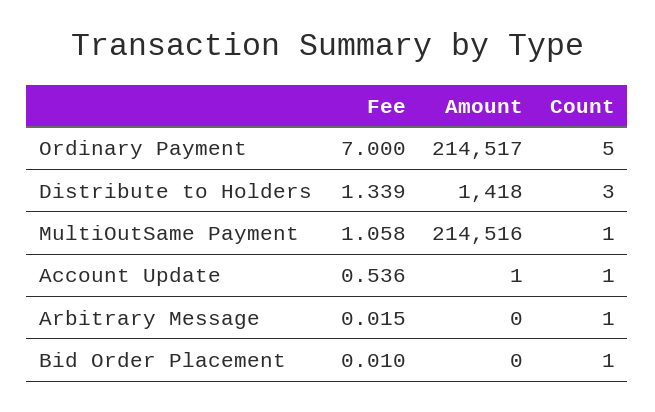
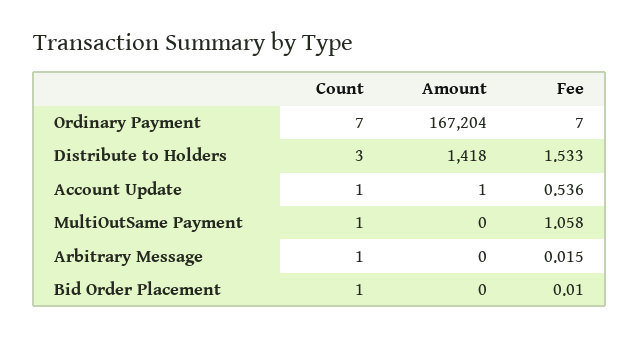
Amount, Ordinary Payment: 214517 -> 167204
Count, Ordinary Payment: 5 -> 7
Fee, Distribute to Holders: 1.339 -> 1.533
Amount, MultiOutSame Payment: 214516 -> 0

